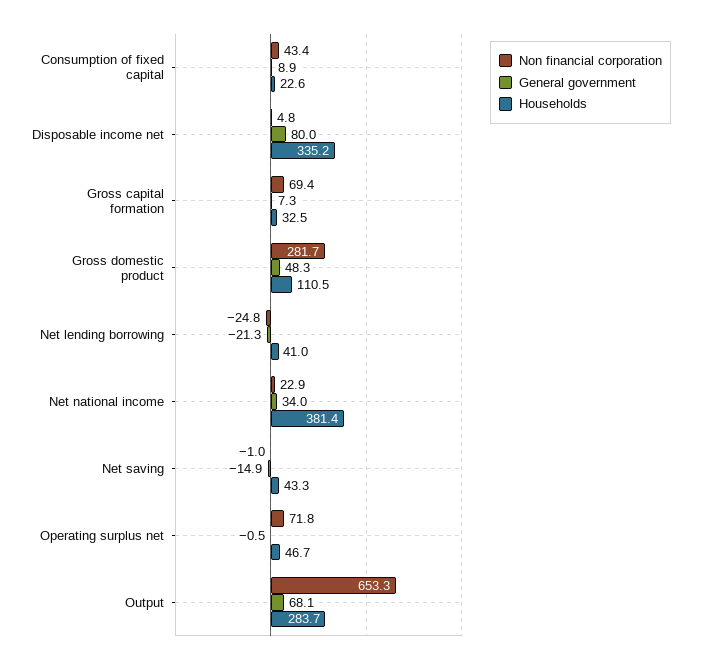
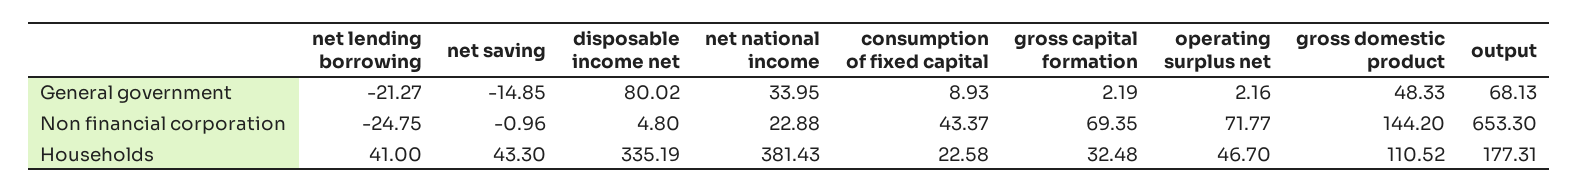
General government, Gross capital formation: 7.3 -> 2.19
Non financial corporation, Gross domestic product: 281.7 -> 144.2
General government, Operating surplus net: -0.5 -> 2.16
Households, Output: 283.7 -> 177.31

